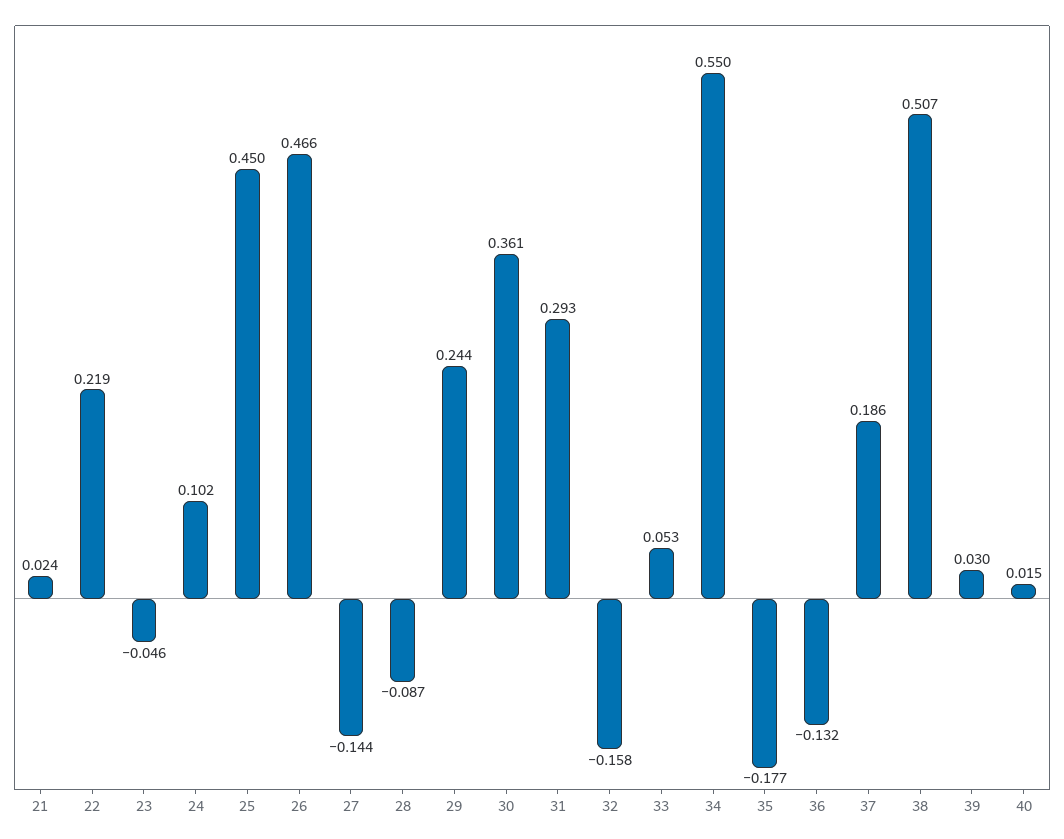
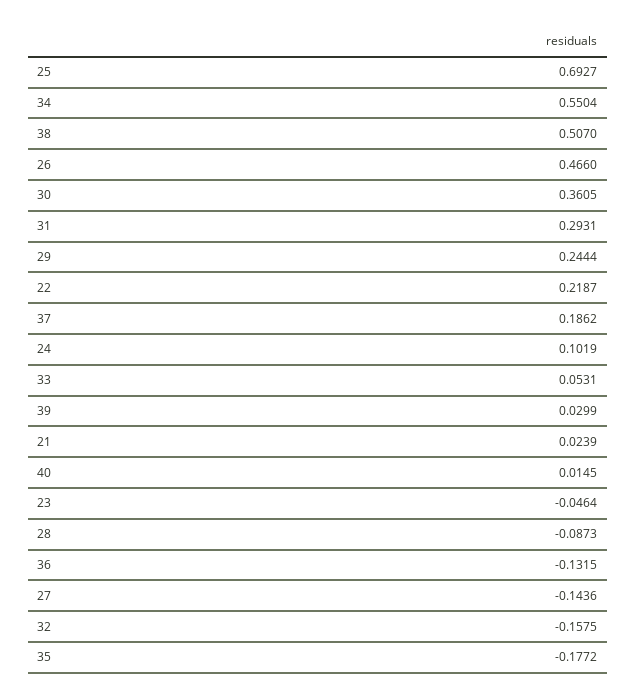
25: 0.45 -> 0.6927

